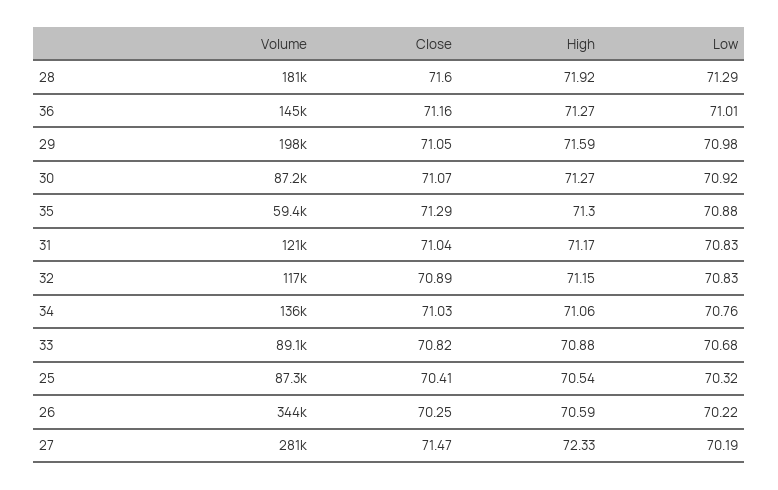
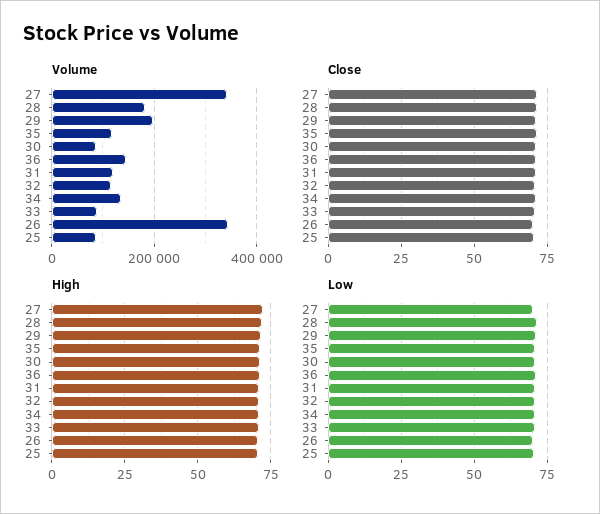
Volume, 35: 59400 -> 120000
Volume, 27: 281000 -> 340000

